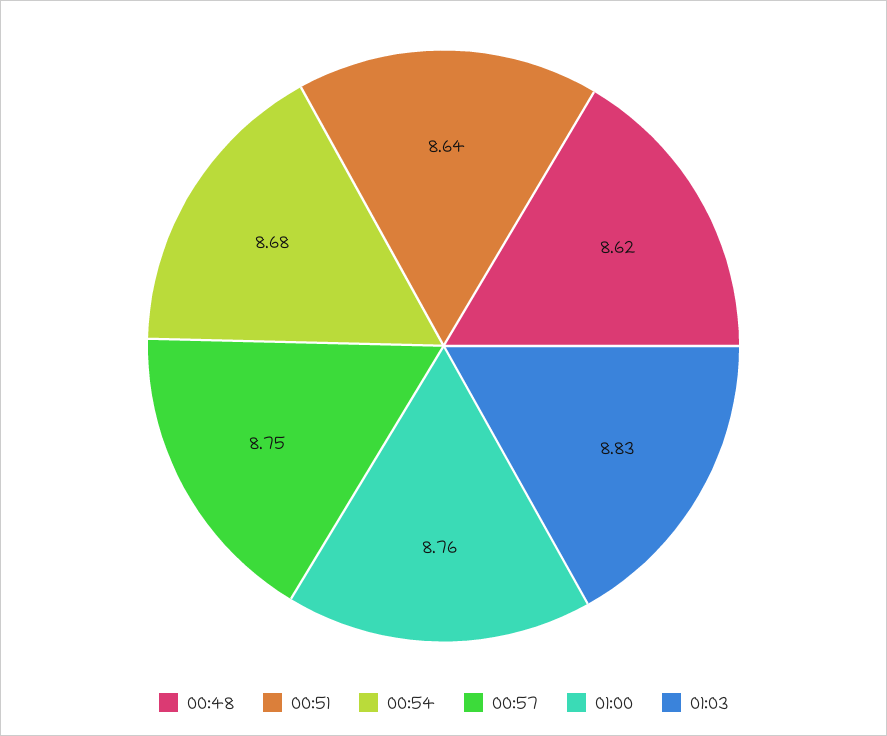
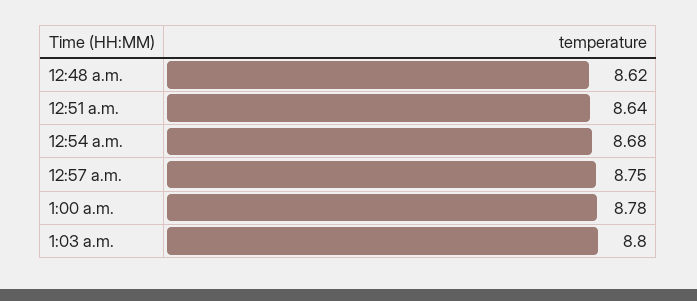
01:00: 8.76 -> 8.78
01:03: 8.83 -> 8.8

